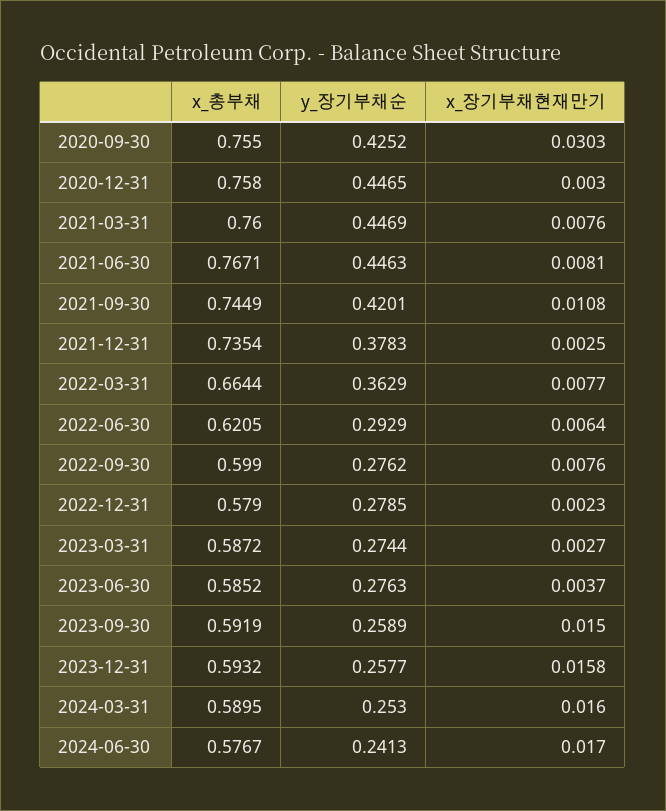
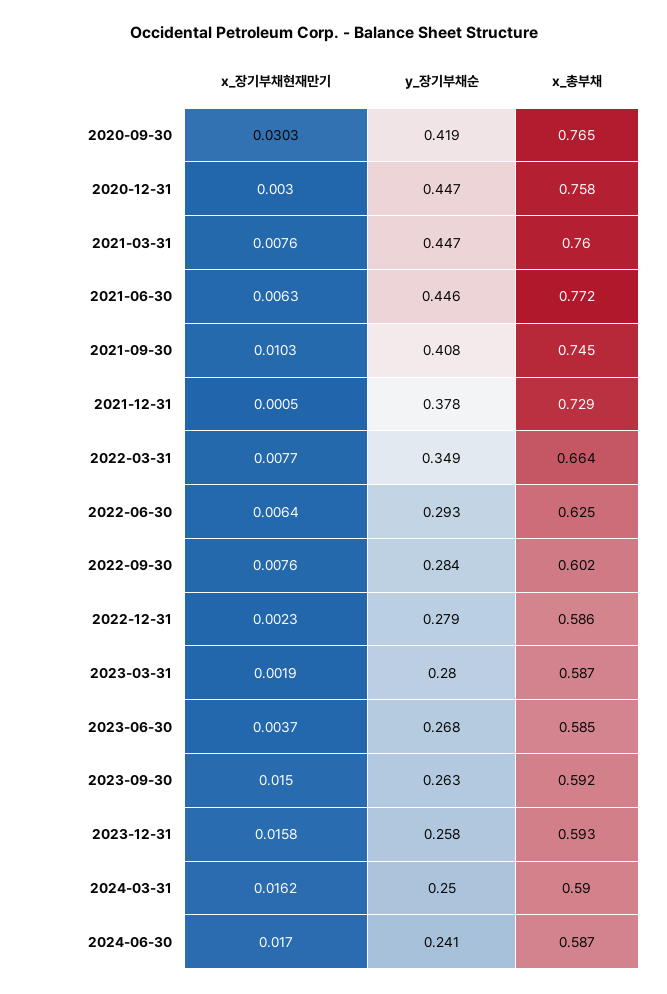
x_총부채, 2020-09-30: 0.755 -> 0.765
y_장기부채순, 2020-09-30: 0.4252 -> 0.419
x_총부채, 2021-06-30: 0.7671 -> 0.772
x_장기부채현재만기, 2021-06-30: 0.0081 -> 0.0063
y_장기부채순, 2021-09-30: 0.4201 -> 0.408
x_장기부채현재만기, 2021-09-30: 0.0108 -> 0.0103
x_총부채, 2021-12-31: 0.7354 -> 0.729
x_장기부채현재만기, 2021-12-31: 0.0025 -> 0.0005
y_장기부채순, 2022-03-31: 0.3629 -> 0.349
x_총부채, 2022-06-30: 0.6205 -> 0.625
x_총부채, 2022-09-30: 0.599 -> 0.602
y_장기부채순, 2022-09-30: 0.2762 -> 0.284
x_총부채, 2022-12-31: 0.579 -> 0.586
y_장기부채순, 2023-03-31: 0.2744 -> 0.28
x_장기부채현재만기, 2023-03-31: 0.0027 -> 0.0019
y_장기부채순, 2023-06-30: 0.2763 -> 0.268
y_장기부채순, 2023-09-30: 0.2589 -> 0.263
y_장기부채순, 2024-03-31: 0.253 -> 0.25
x_장기부채현재만기, 2024-03-31: 0.016 -> 0.0162
x_총부채, 2024-06-30: 0.5767 -> 0.587

